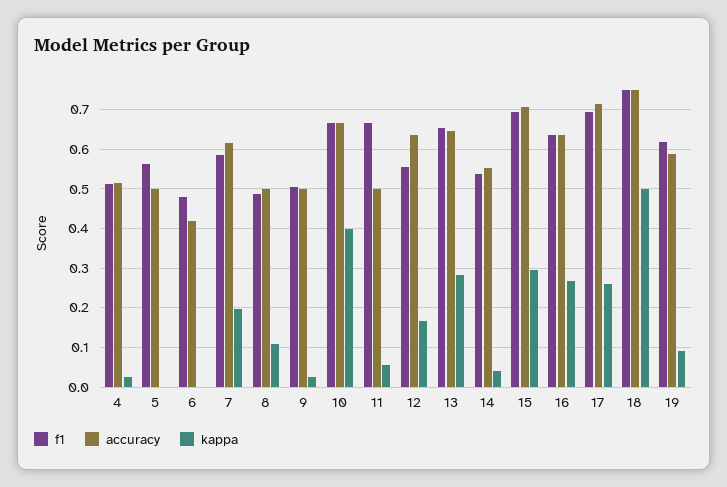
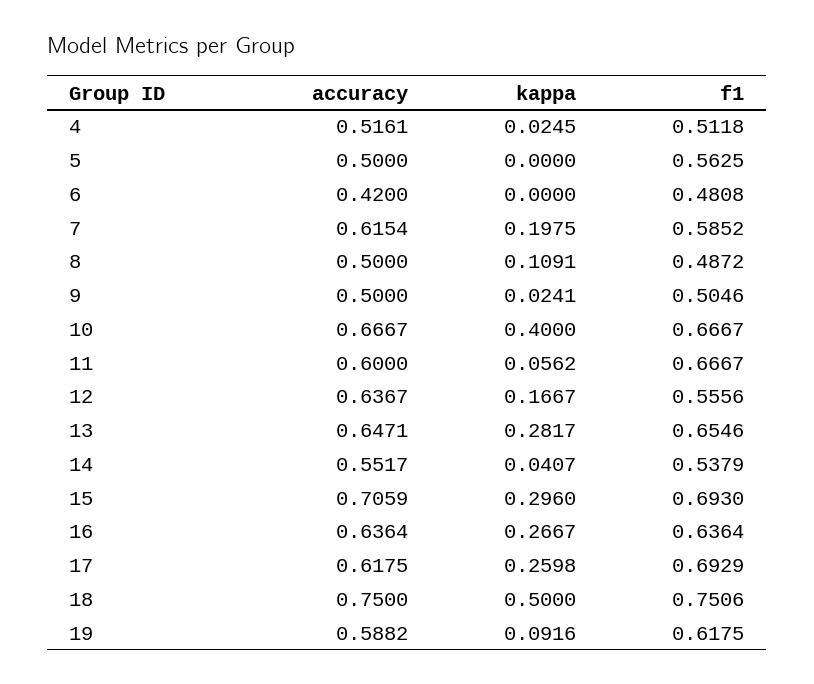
accuracy, 11: 0.5 -> 0.6
accuracy, 17: 0.72 -> 0.6175

